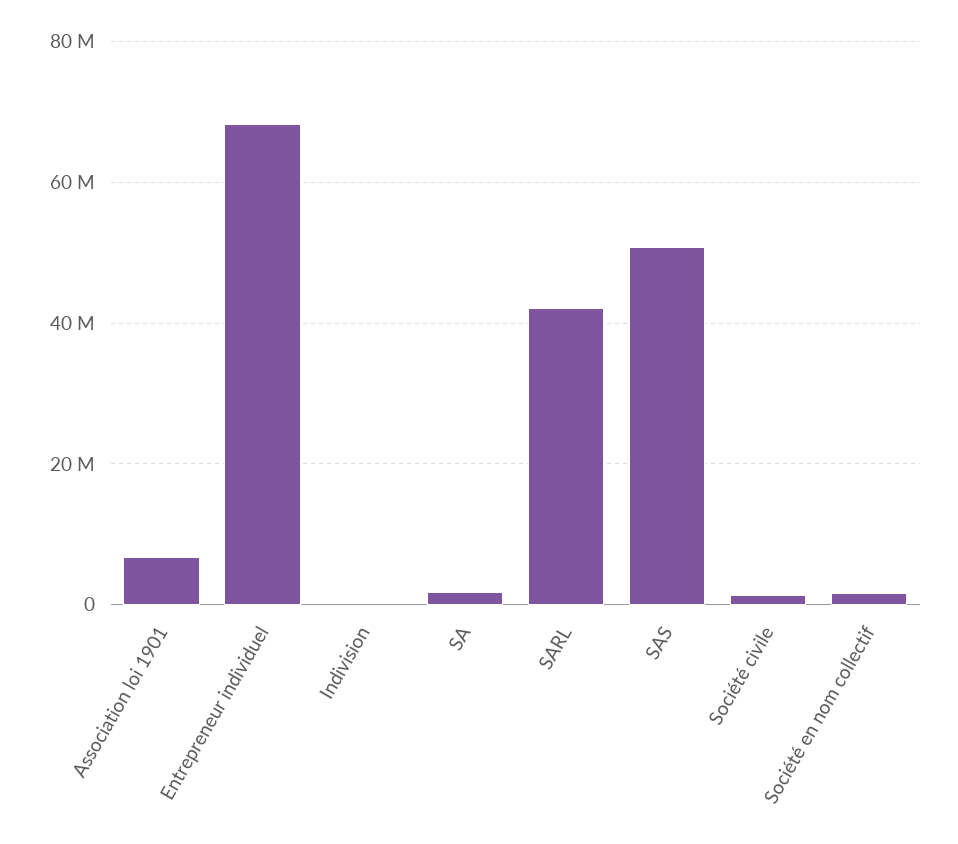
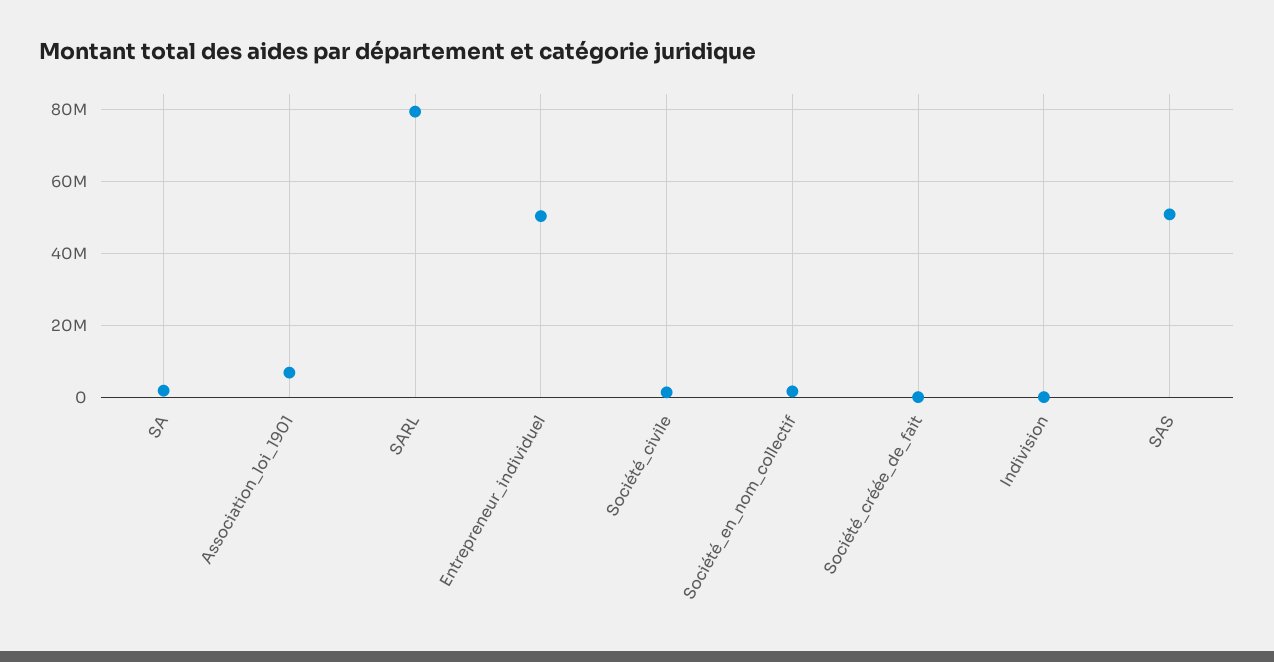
Entrepreneur individuel: 68000000 -> 50000000
SARL: 42000000 -> 80000000
Société_créée_de_fait: none -> 0

